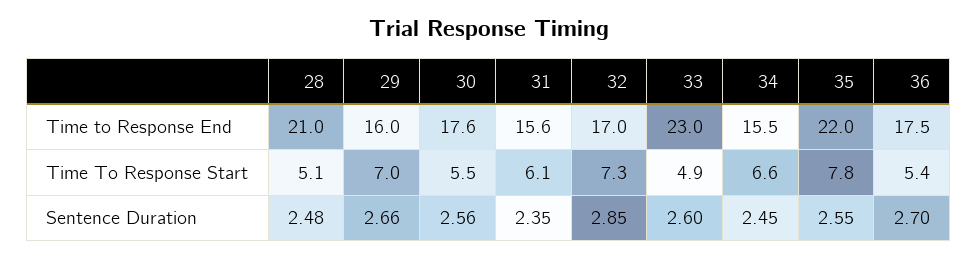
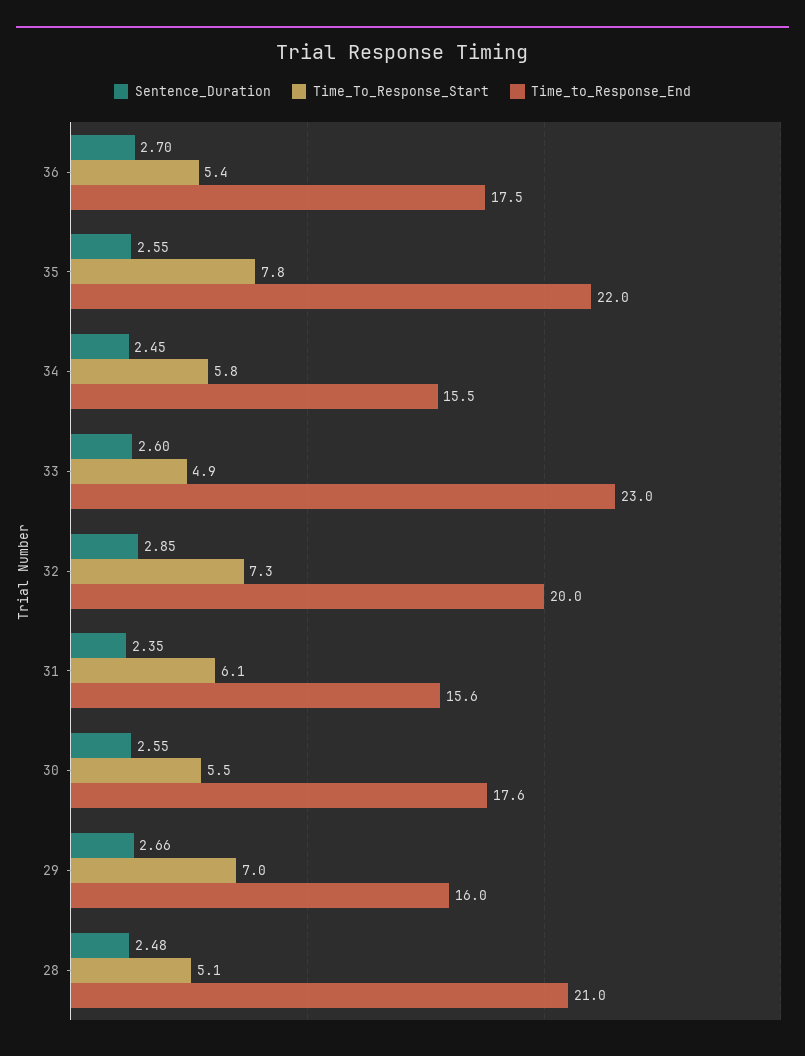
Time to Response End, 32: 17 -> 20
Time To Response Start, 34: 6.6 -> 5.8
Sentence Duration, 30: 2.56 -> 2.55

